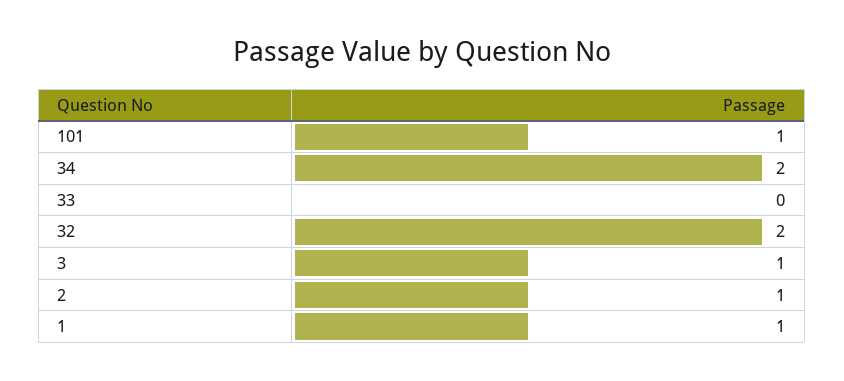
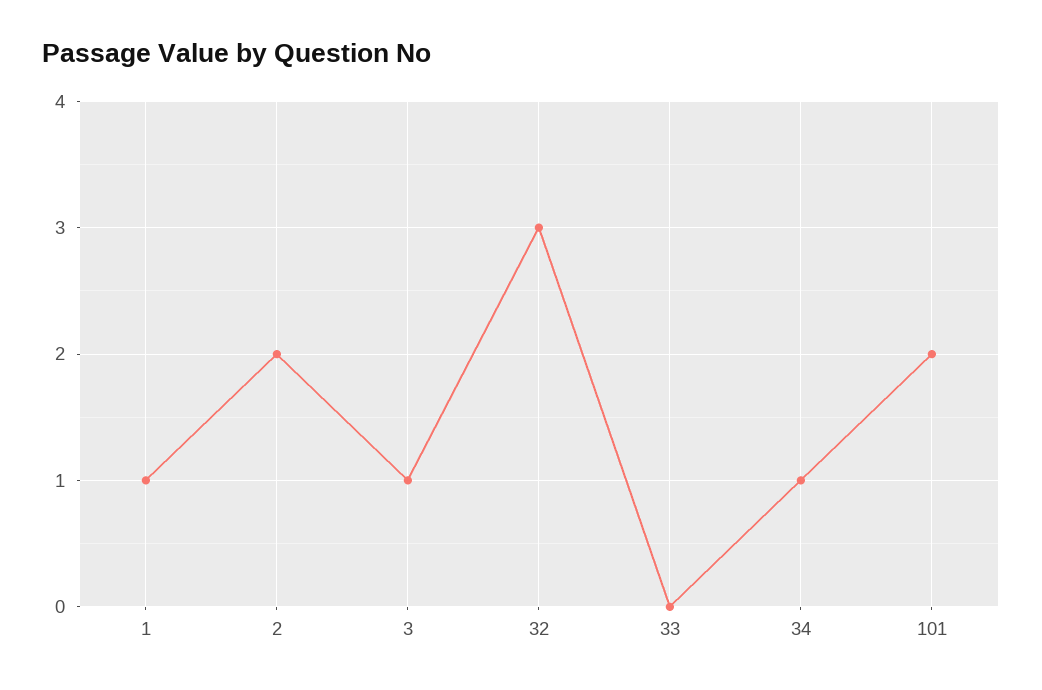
101: 1 -> 2
34: 2 -> 1
32: 2 -> 3
2: 1 -> 2

